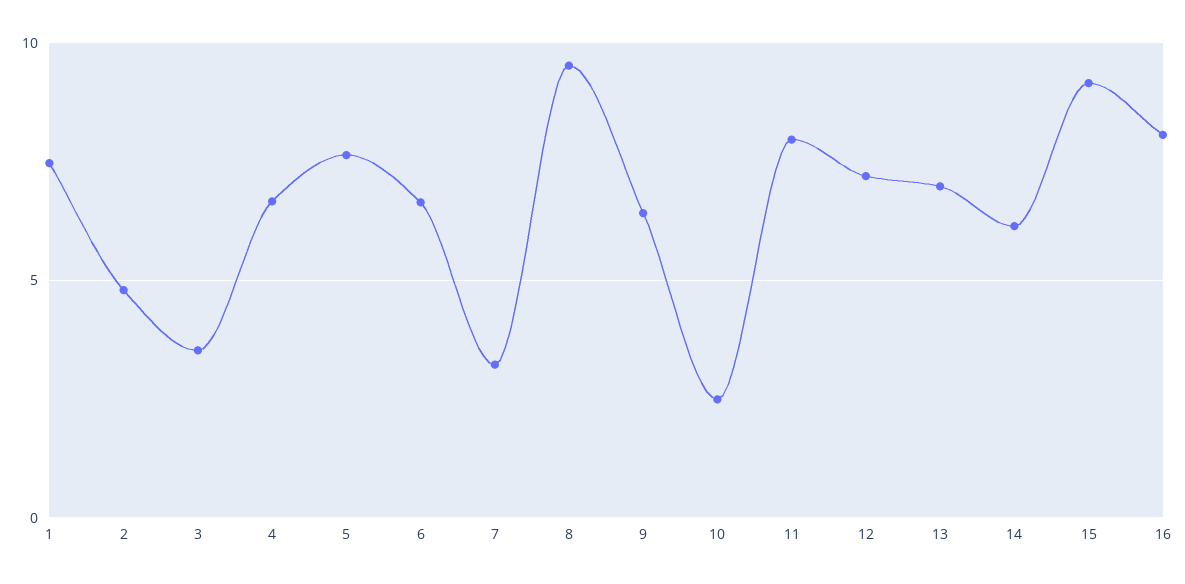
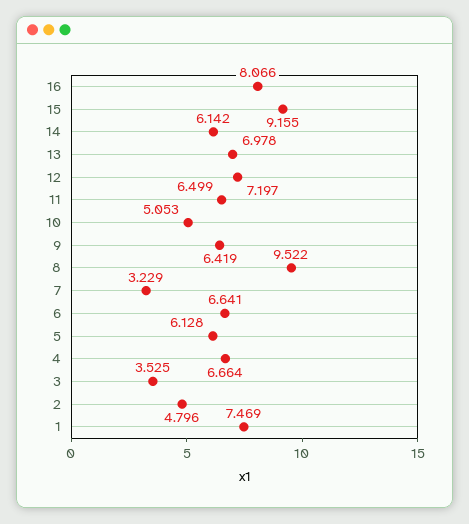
5: 7.5 -> 6.128
10: 2.5 -> 5.053
11: 8 -> 6.499

